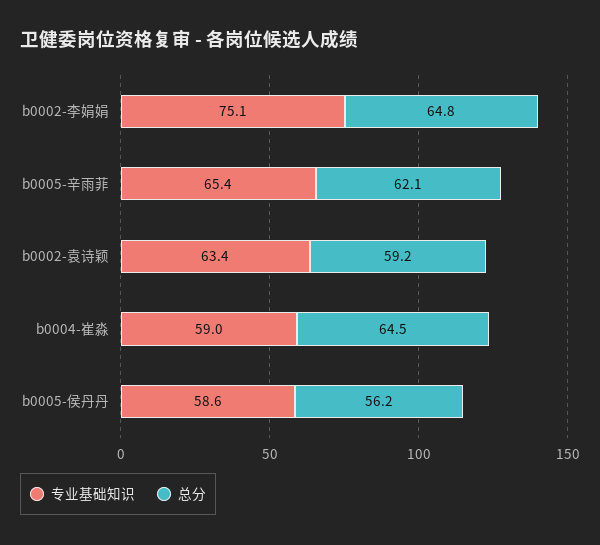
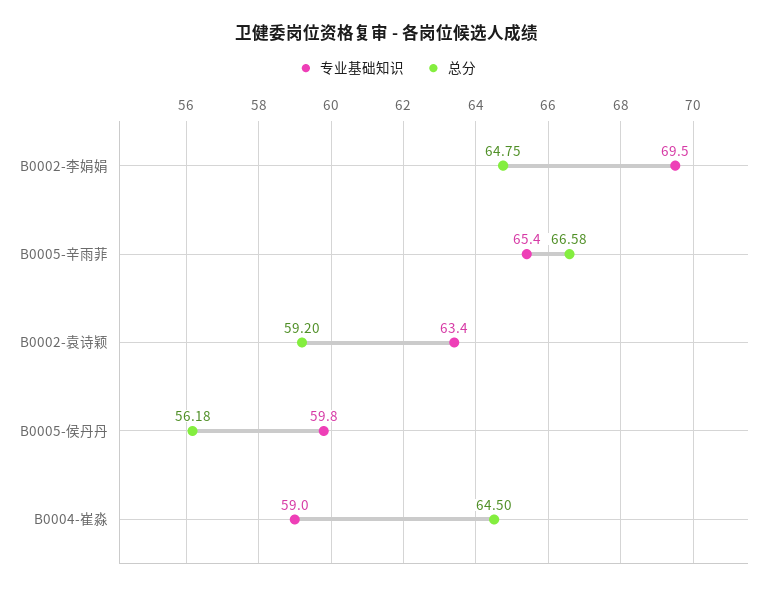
专业基础知识, b0002-李娟娟: 75.1 -> 69.5
总分, b0005-辛雨菲: 62.1 -> 66.58
专业基础知识, b0005-侯丹丹: 58.6 -> 59.8

